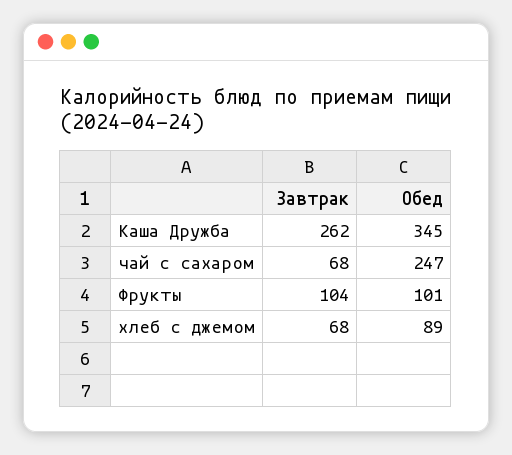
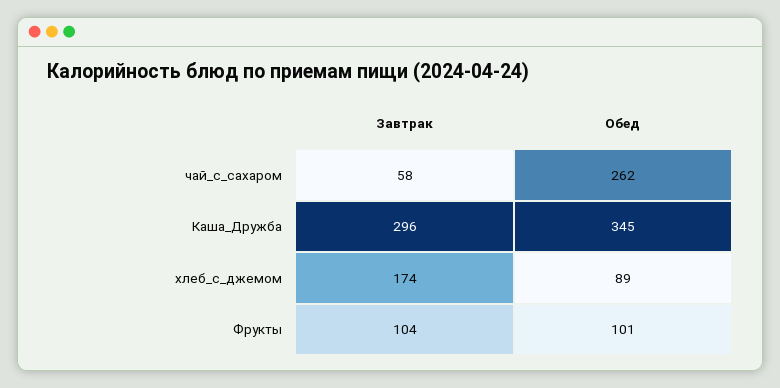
Завтрак, Каша Дружба: 262 -> 296
Завтрак, чай с сахаром: 68 -> 58
Обед, чай с сахаром: 247 -> 262
Завтрак, хлеб с джемом: 68 -> 174

